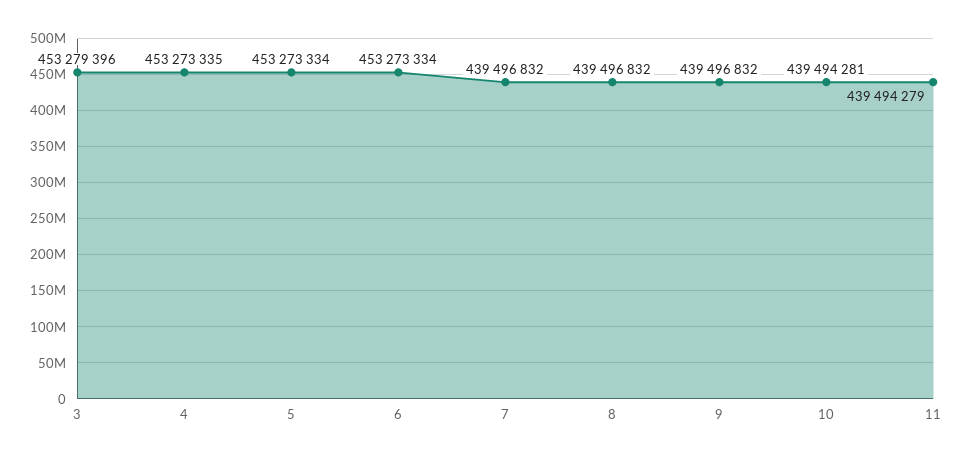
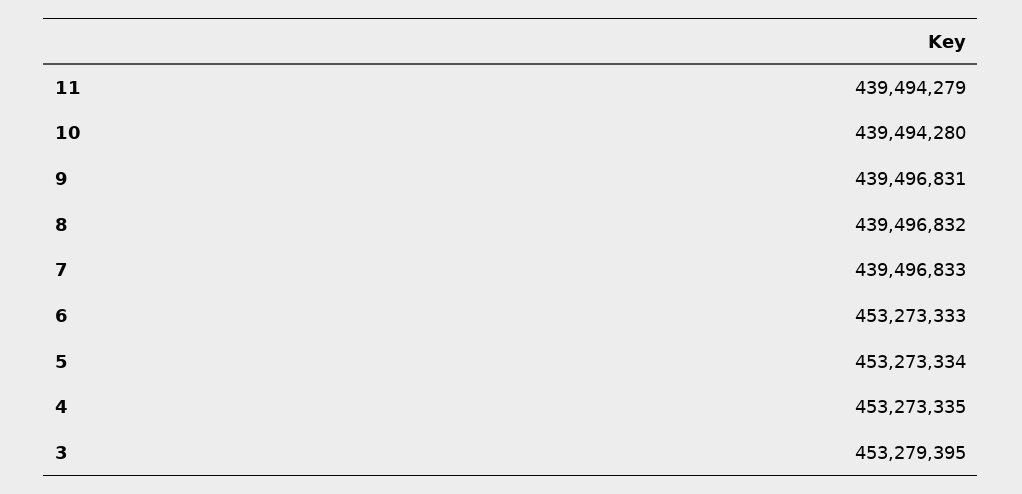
3: 453279396 -> 453279395
6: 453273334 -> 453273333
7: 439496832 -> 439496833
9: 439496832 -> 439496831
10: 439494281 -> 439494280

